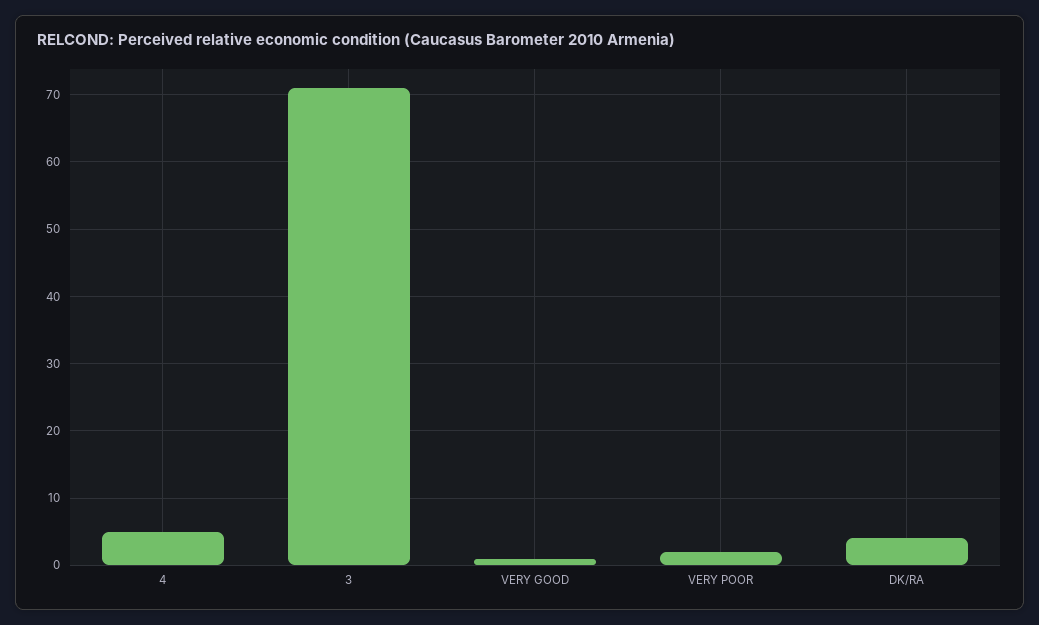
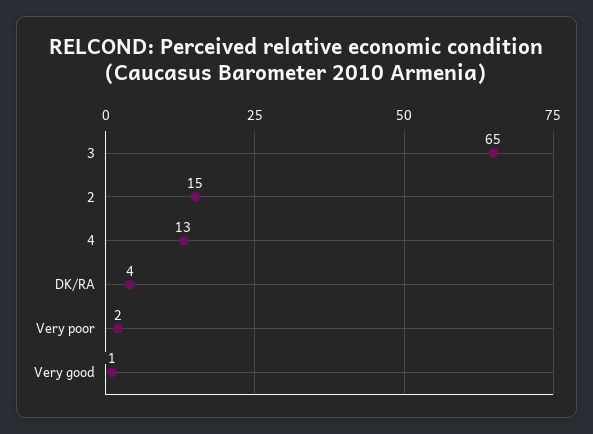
4: 5 -> 13
3: 71 -> 65
2: none -> 15

